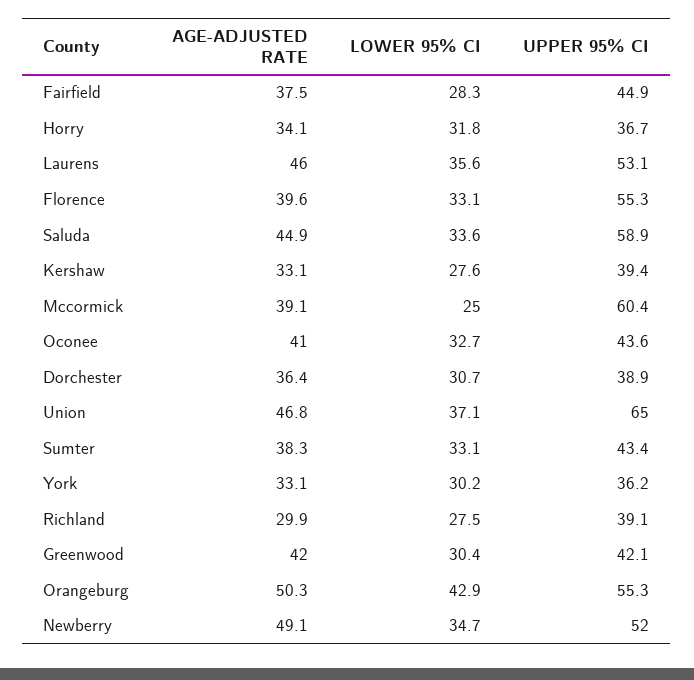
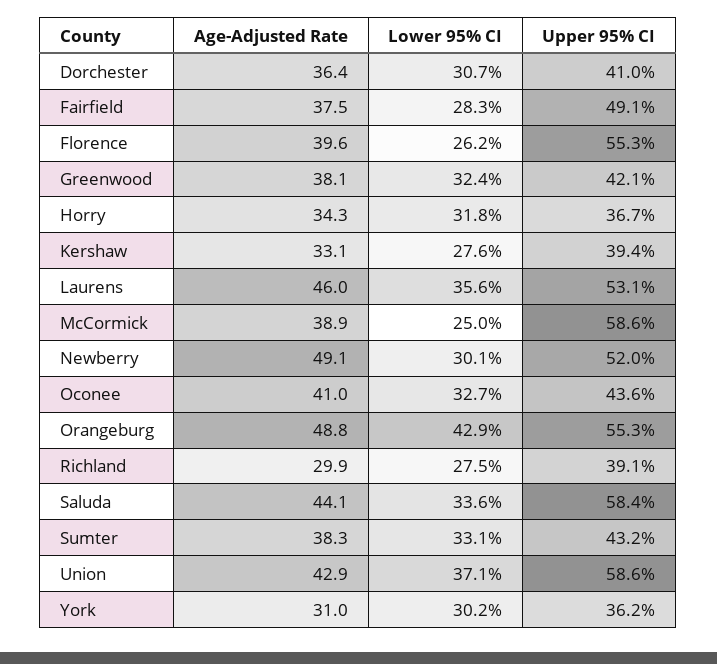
UPPER 95% CI, Fairfield: 44.9 -> 49.1
AGE-ADJUSTED RATE, Horry: 34.1 -> 34.3
LOWER 95% CI, Florence: 33.1 -> 26.2
AGE-ADJUSTED RATE, Saluda: 44.9 -> 44.1
UPPER 95% CI, Saluda: 58.9 -> 58.4
AGE-ADJUSTED RATE, Mccormick: 39.1 -> 38.9
UPPER 95% CI, Mccormick: 60.4 -> 58.6
UPPER 95% CI, Dorchester: 38.9 -> 41
AGE-ADJUSTED RATE, Union: 46.8 -> 42.9
UPPER 95% CI, Union: 65 -> 58.6
UPPER 95% CI, Sumter: 43.4 -> 43.2
AGE-ADJUSTED RATE, York: 33.1 -> 31
AGE-ADJUSTED RATE, Greenwood: 42 -> 38.1
LOWER 95% CI, Greenwood: 30.4 -> 32.4
AGE-ADJUSTED RATE, Orangeburg: 50.3 -> 48.8
LOWER 95% CI, Newberry: 34.7 -> 30.1

